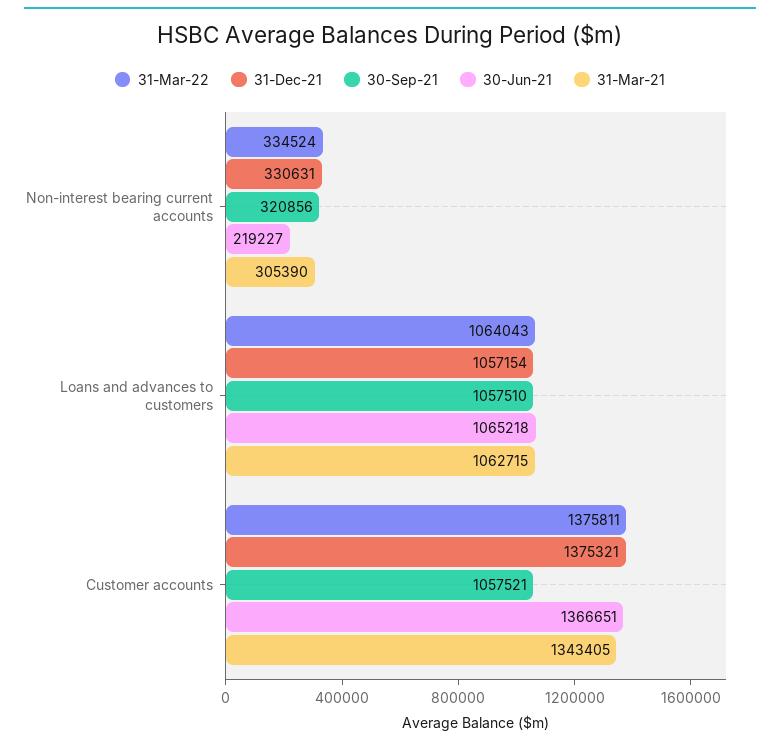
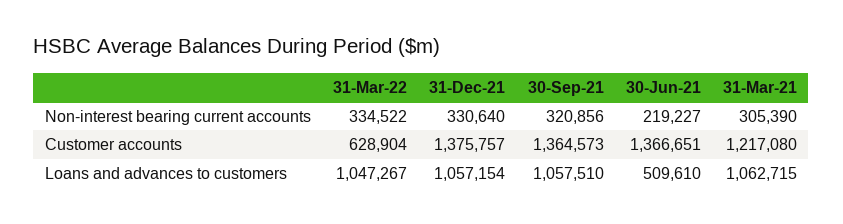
31-Mar-22, Non-interest bearing current accounts: 334524 -> 334522
31-Dec-21, Non-interest bearing current accounts: 330631 -> 330640
31-Mar-22, Loans and advances to customers: 1064043 -> 1047267
30-Jun-21, Loans and advances to customers: 1065218 -> 509610
31-Mar-22, Customer accounts: 1375811 -> 628904
31-Dec-21, Customer accounts: 1375321 -> 1375757
30-Sep-21, Customer accounts: 1057521 -> 1364573
31-Mar-21, Customer accounts: 1343405 -> 1217080

